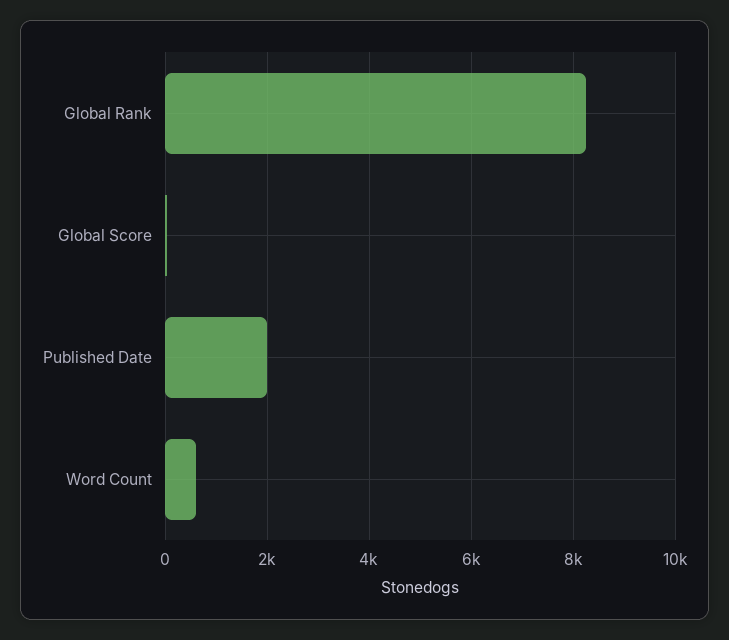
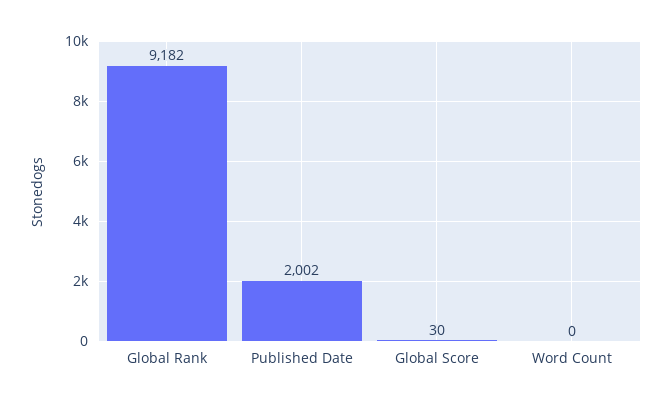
Global Rank: 8200 -> 9182
Word Count: 600 -> 0

